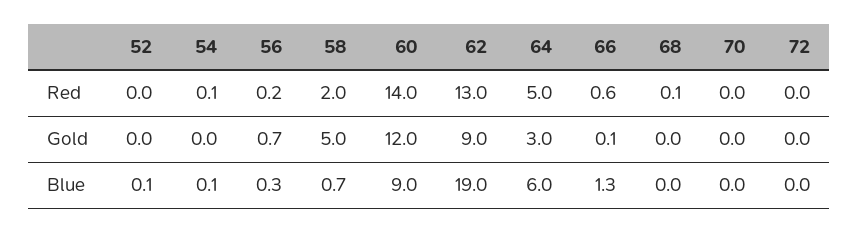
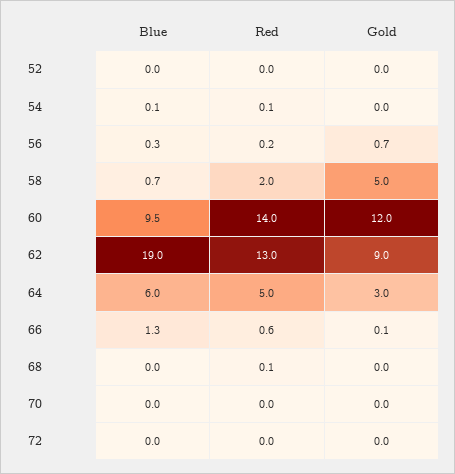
52, Blue: 0.1 -> 0
60, Blue: 9 -> 9.5

